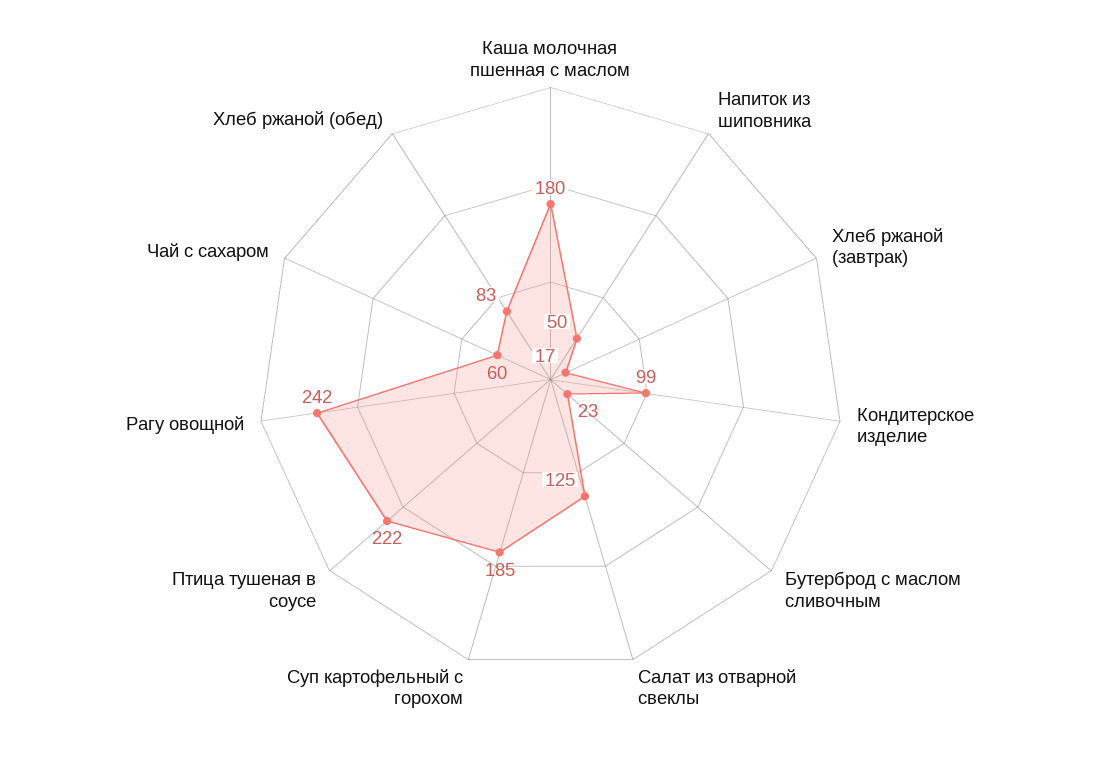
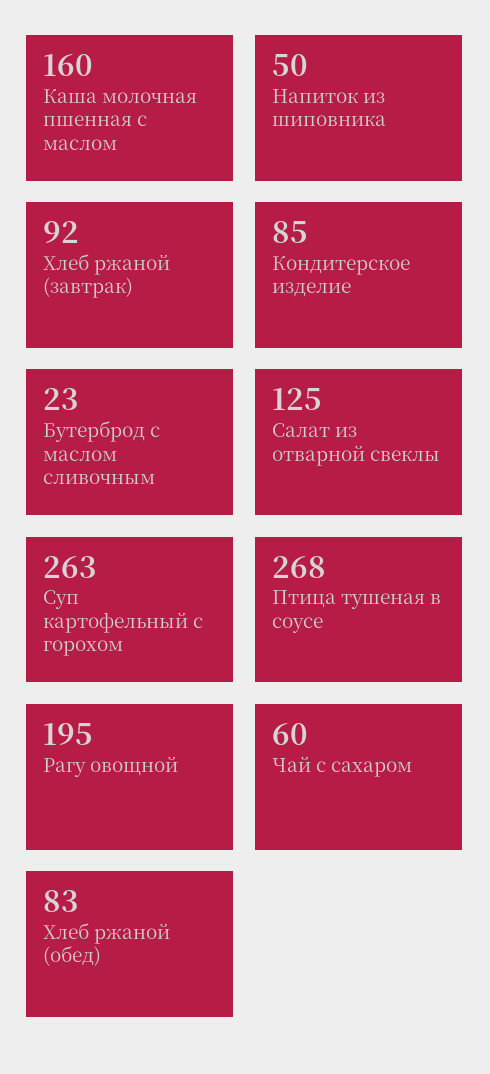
Каша молочная пшенная с маслом: 180 -> 160
Хлеб ржаной (завтрак): 17 -> 92
Кондитерское изделие: 99 -> 85
Суп картофельный с горохом: 185 -> 263
Птица тушеная в соусе: 222 -> 268
Рагу овощной: 242 -> 195

